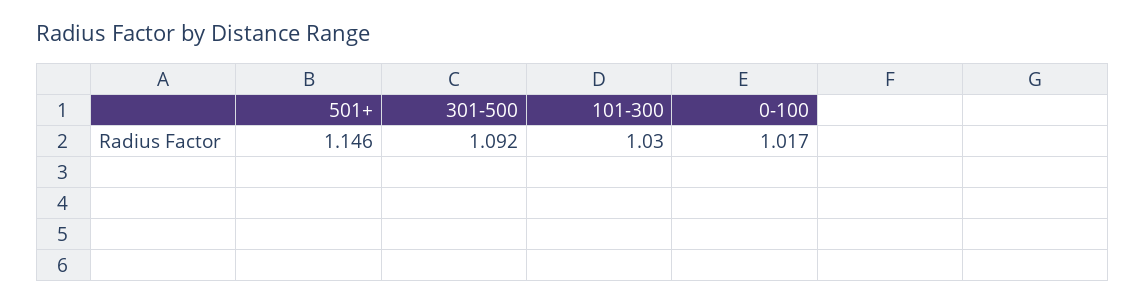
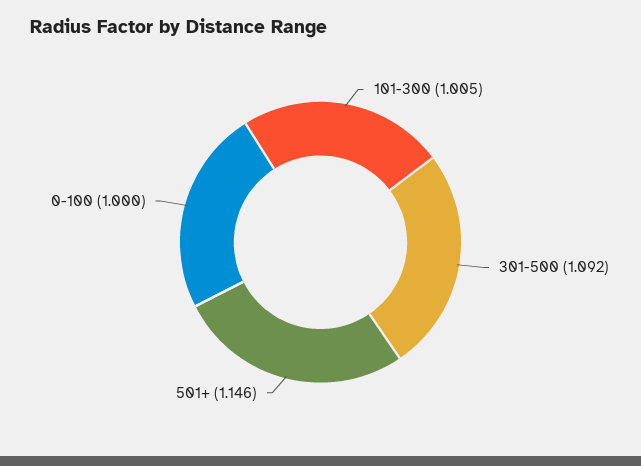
101-300: 1.03 -> 1.005
0-100: 1.017 -> 1

